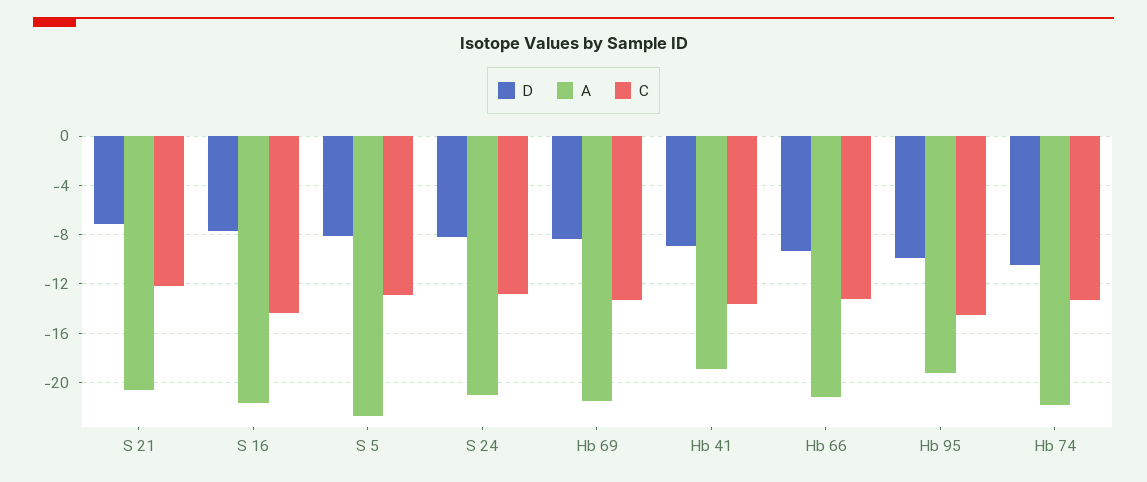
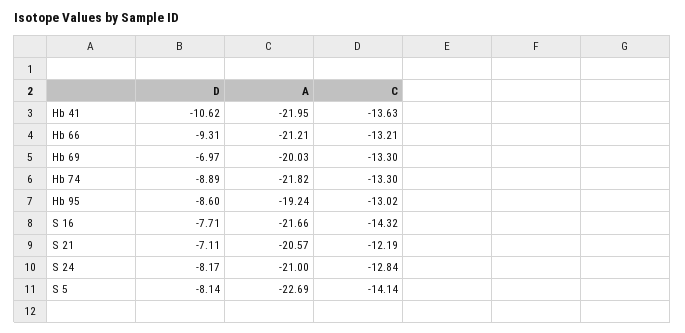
C, S 5: -13 -> -14.14
D, Hb 69: -8.5 -> -6.97
A, Hb 69: -21.5 -> -20.03
D, Hb 41: -9 -> -10.62
A, Hb 41: -19 -> -21.95
D, Hb 95: -10 -> -8.6
C, Hb 95: -14.5 -> -13.02
D, Hb 74: -10.5 -> -8.89

